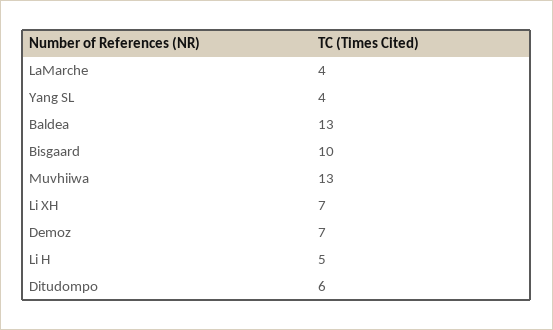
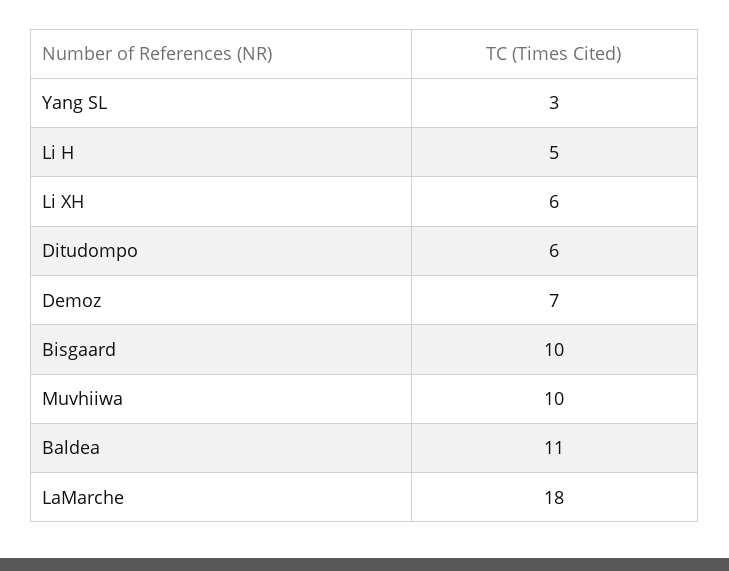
LaMarche: 4 -> 18
Yang SL: 4 -> 3
Baldea: 13 -> 11
Muvhiiwa: 13 -> 10
Li XH: 7 -> 6

